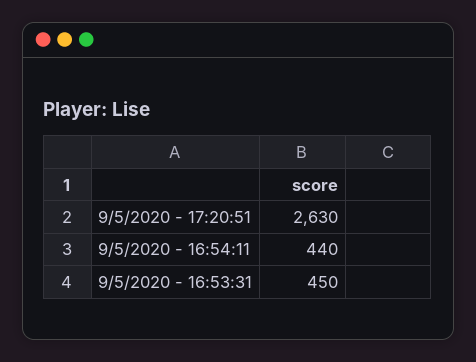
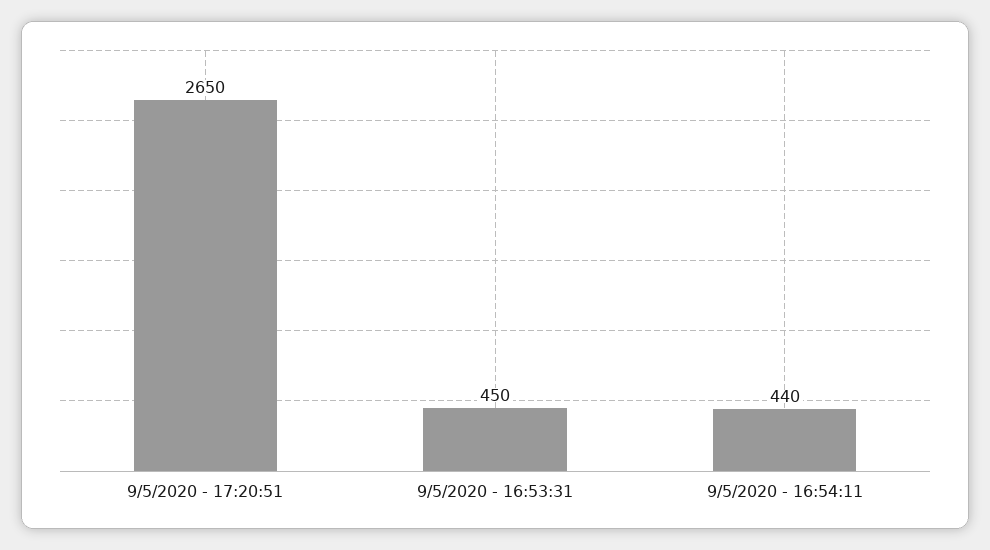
9/5/2020 - 17:20:51: 2630 -> 2650

